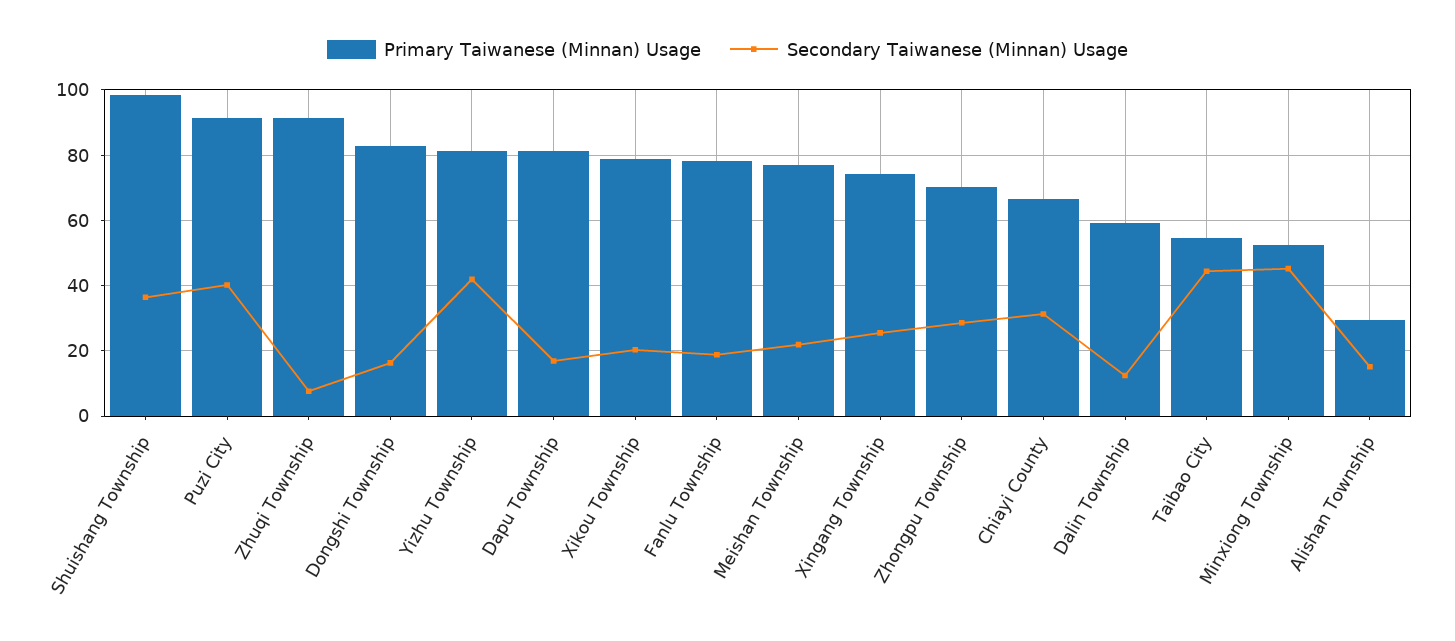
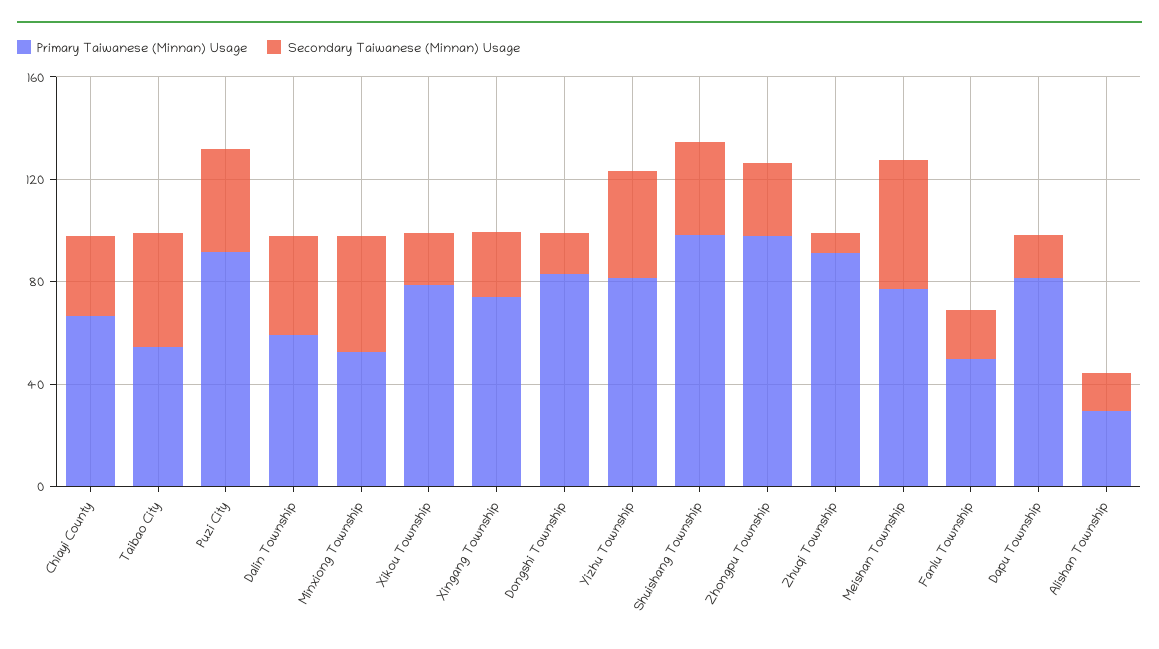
Primary Taiwanese (Minnan) Usage, Fanlu Township: 78 -> 50
Secondary Taiwanese (Minnan) Usage, Meishan Township: 22 -> 50
Primary Taiwanese (Minnan) Usage, Zhongpu Township: 70 -> 100
Secondary Taiwanese (Minnan) Usage, Dalin Township: 12 -> 40

